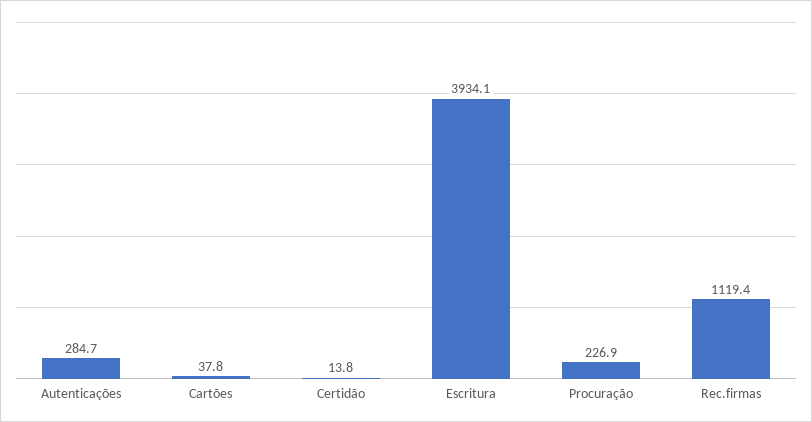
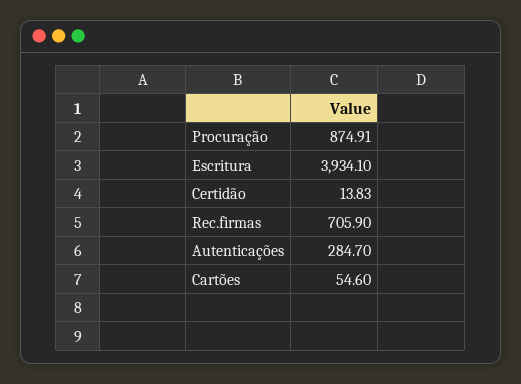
Cartões: 37.8 -> 54.6
Procuração: 226.9 -> 874.91
Rec.firmas: 1119.4 -> 705.9

